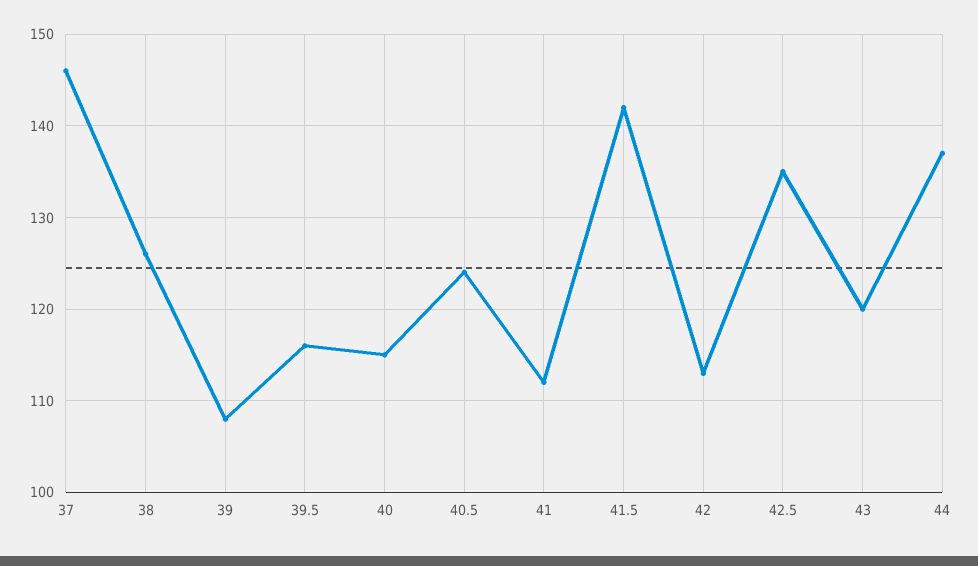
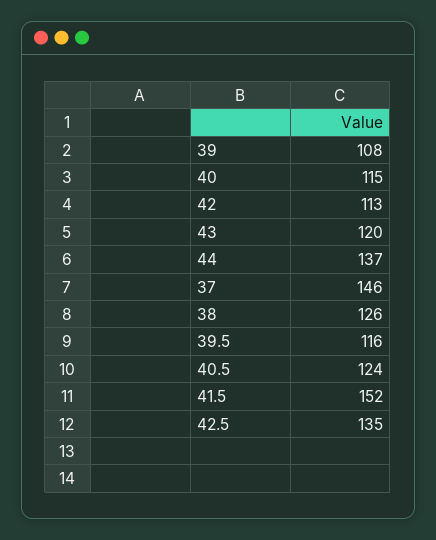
41: 112 -> none
41.5: 142 -> 152

